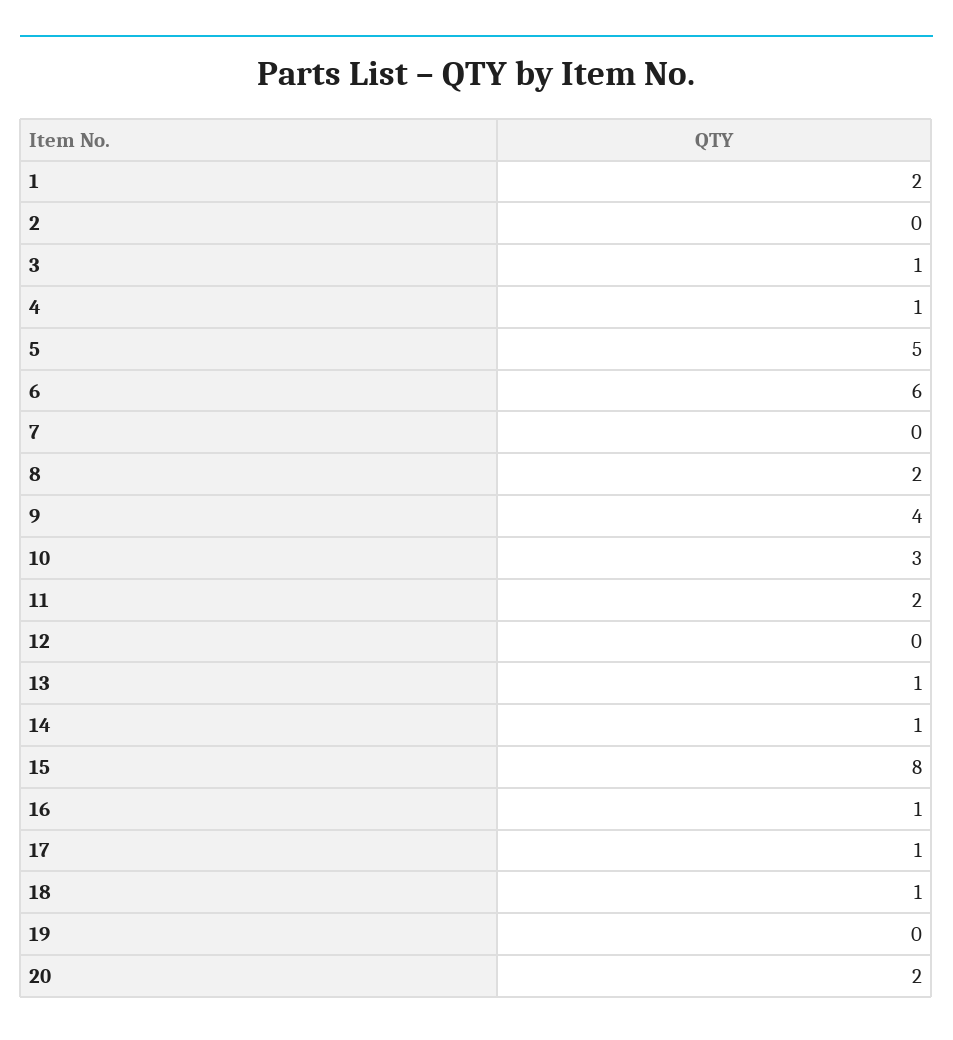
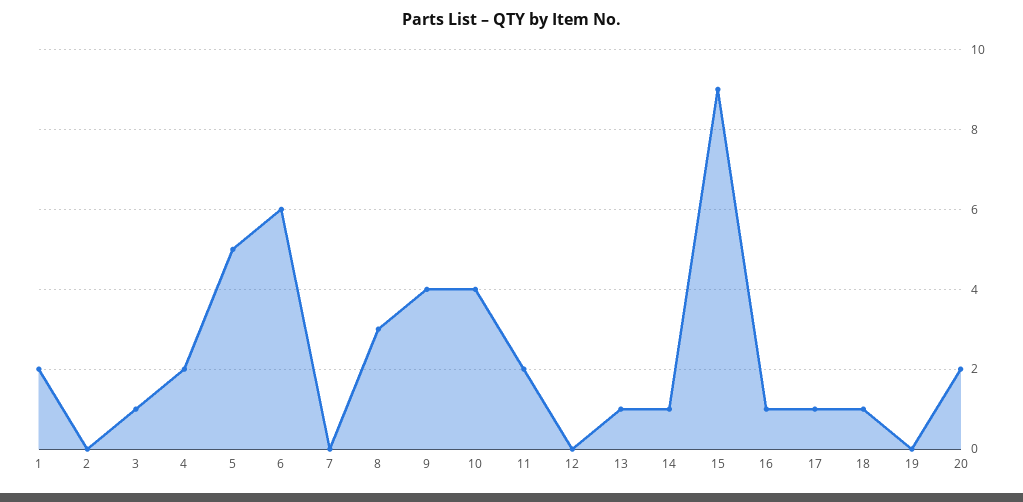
4: 1 -> 2
8: 2 -> 3
10: 3 -> 4
15: 8 -> 9

